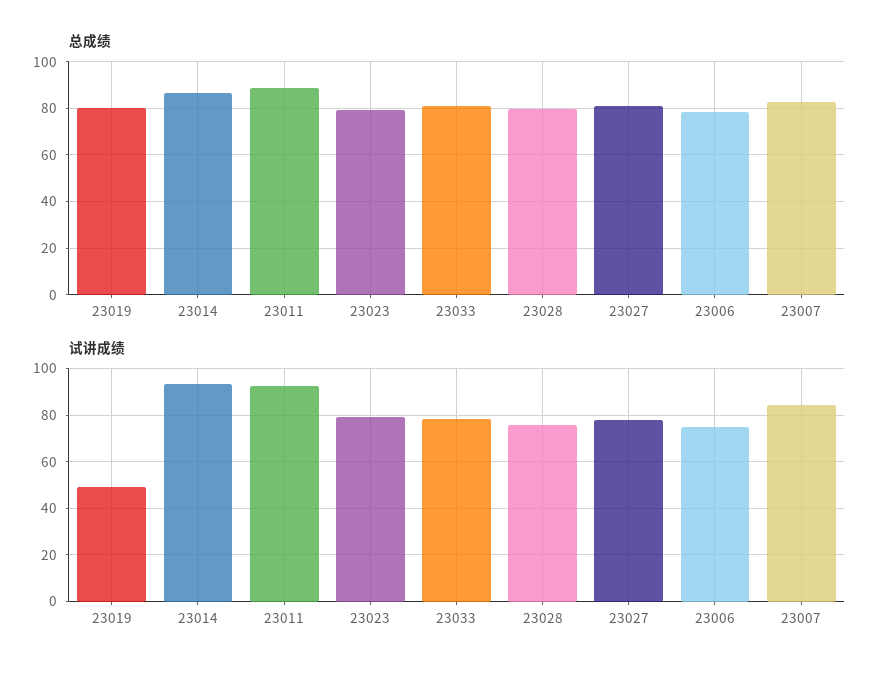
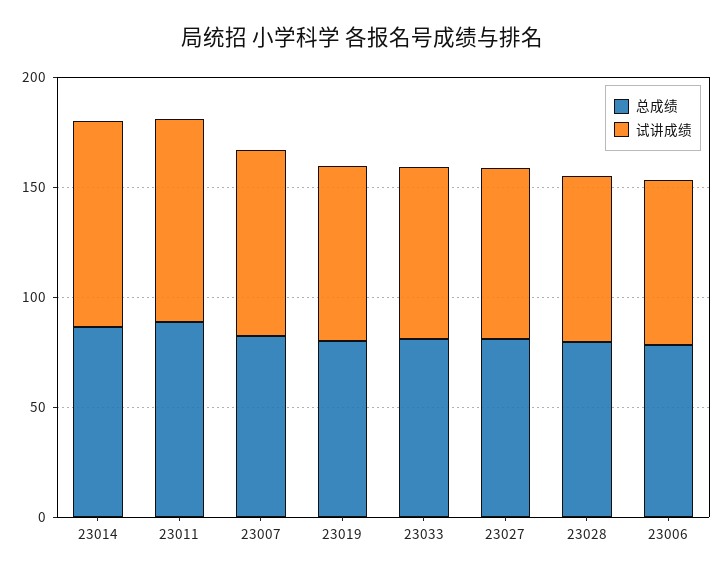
总成绩, 23023: 80 -> none
试讲成绩, 23019: 50 -> 80
试讲成绩, 23023: 80 -> none

